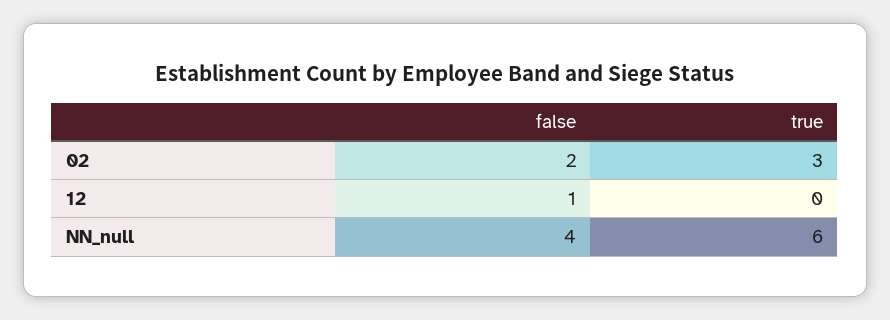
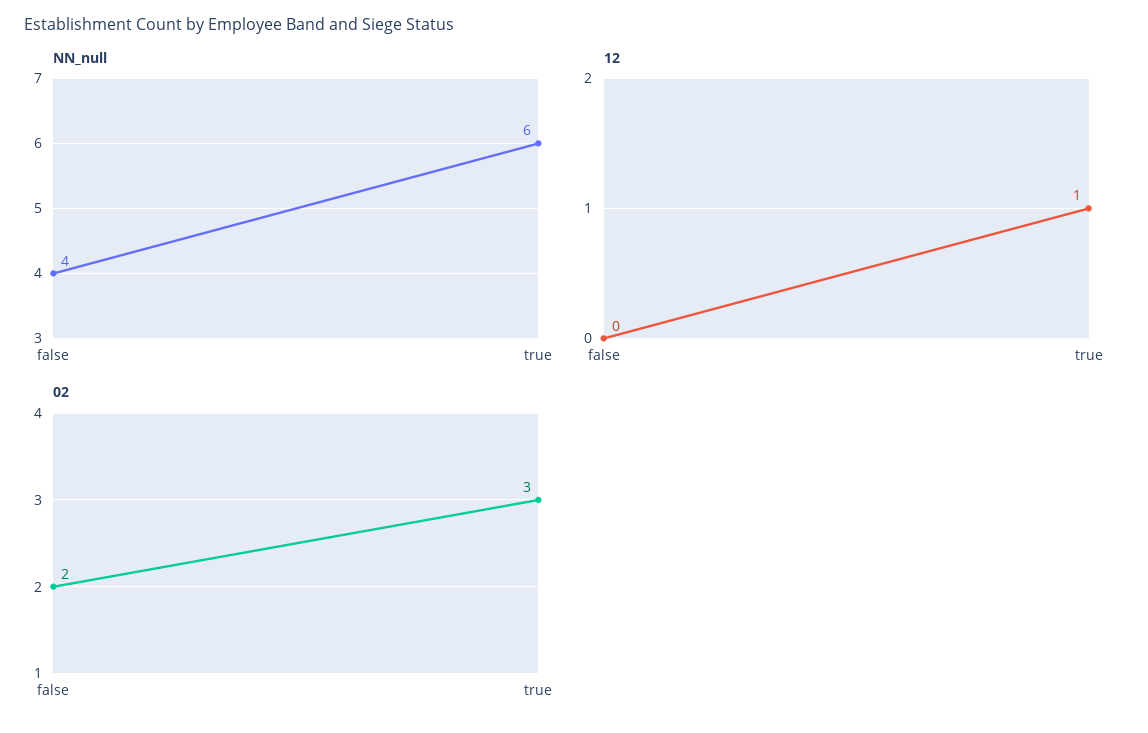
12, false: 1 -> 0
12, true: 0 -> 1

